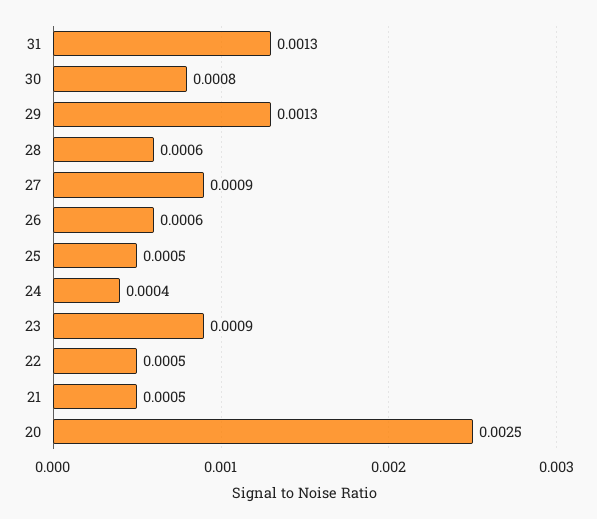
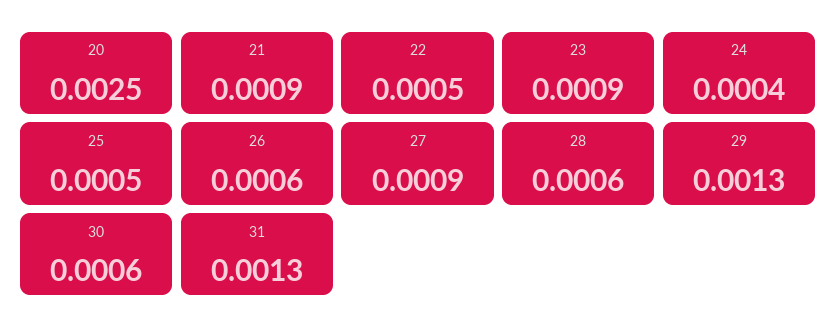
30: 0.0008 -> 0.0006
21: 0.0005 -> 0.0009

